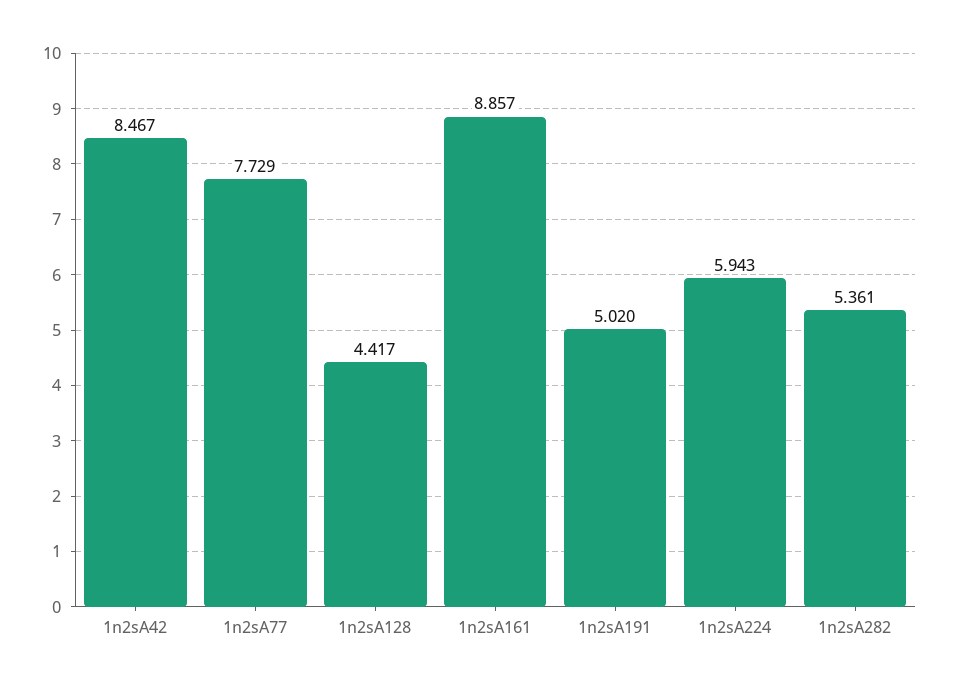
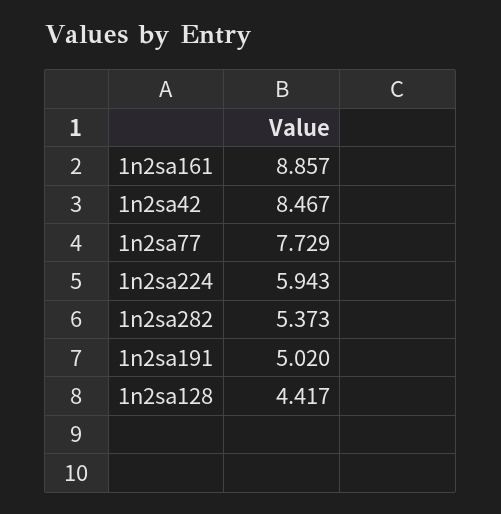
1n2sA282: 5.361 -> 5.373

